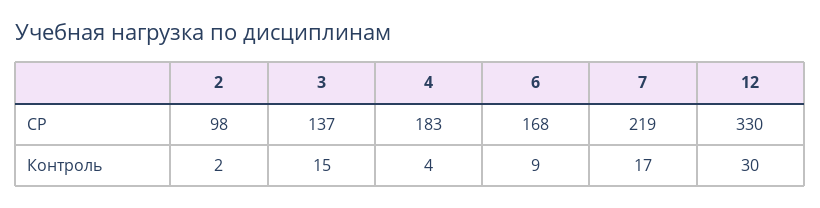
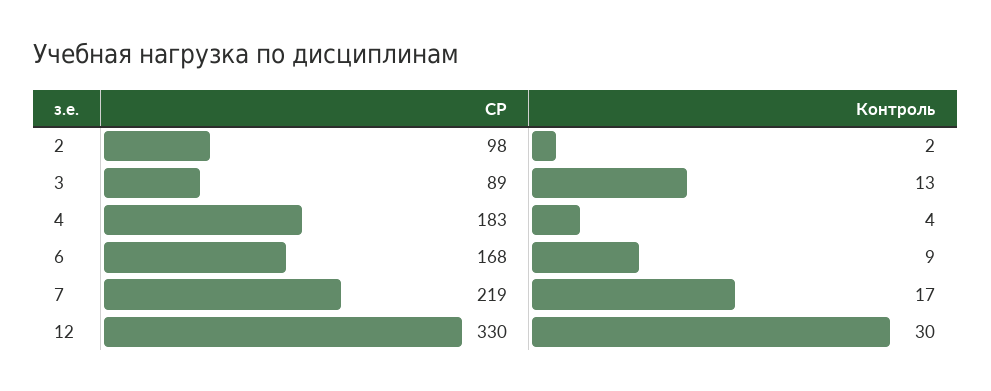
3, СР: 137 -> 89
3, Контроль: 15 -> 13

